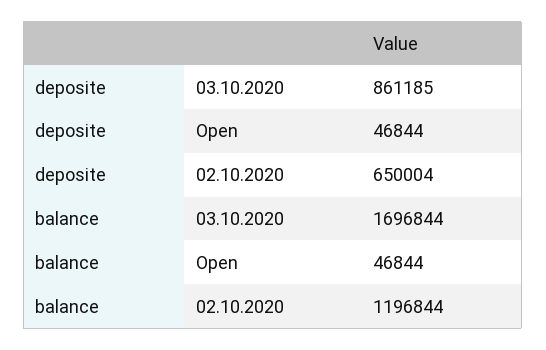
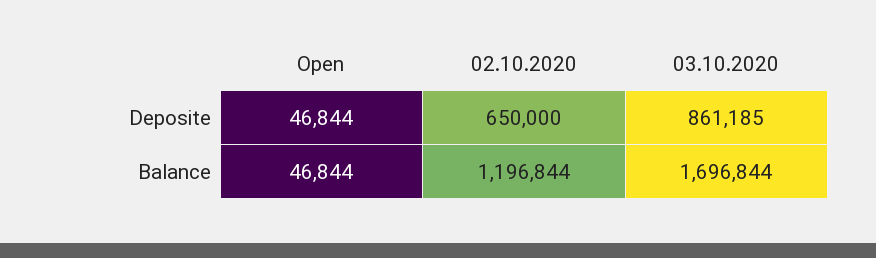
deposite, 02.10.2020: 650004 -> 650000

